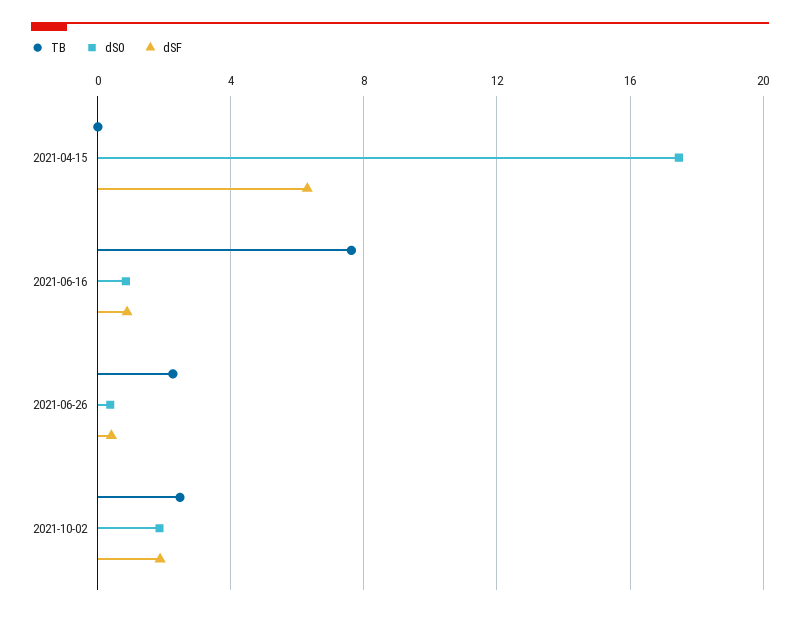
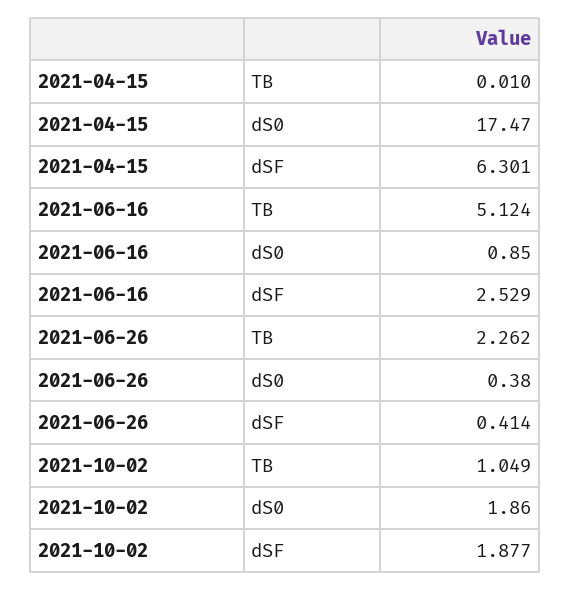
TB, 2021-06-16: 7.5 -> 5.124
dSF, 2021-06-16: 1 -> 2.529
TB, 2021-10-02: 2.5 -> 1.049

